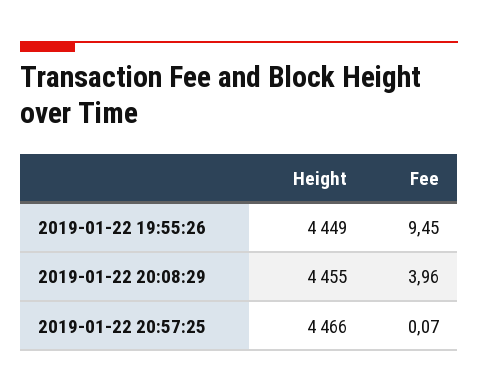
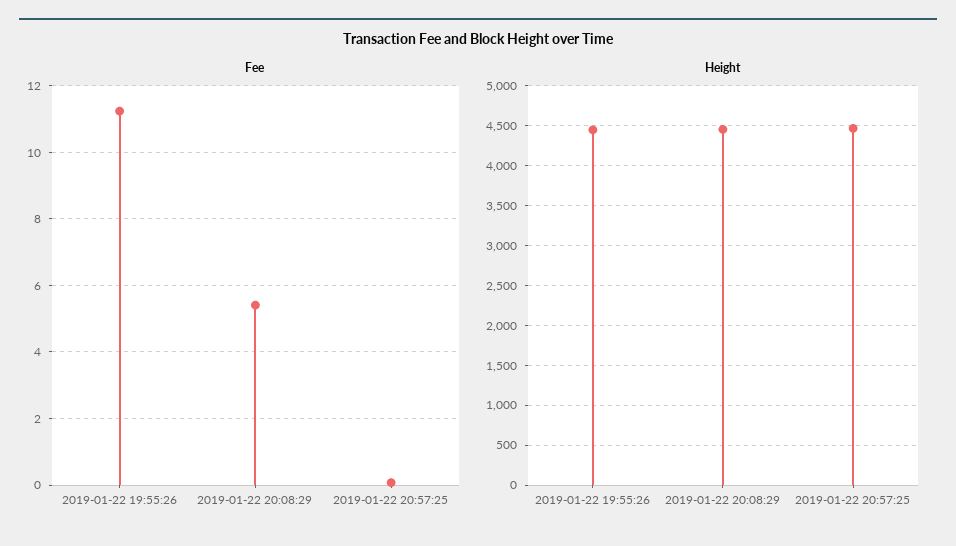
Fee, 2019-01-22 19:55:26: 9.45 -> 11.2
Fee, 2019-01-22 20:08:29: 3.96 -> 5.4

